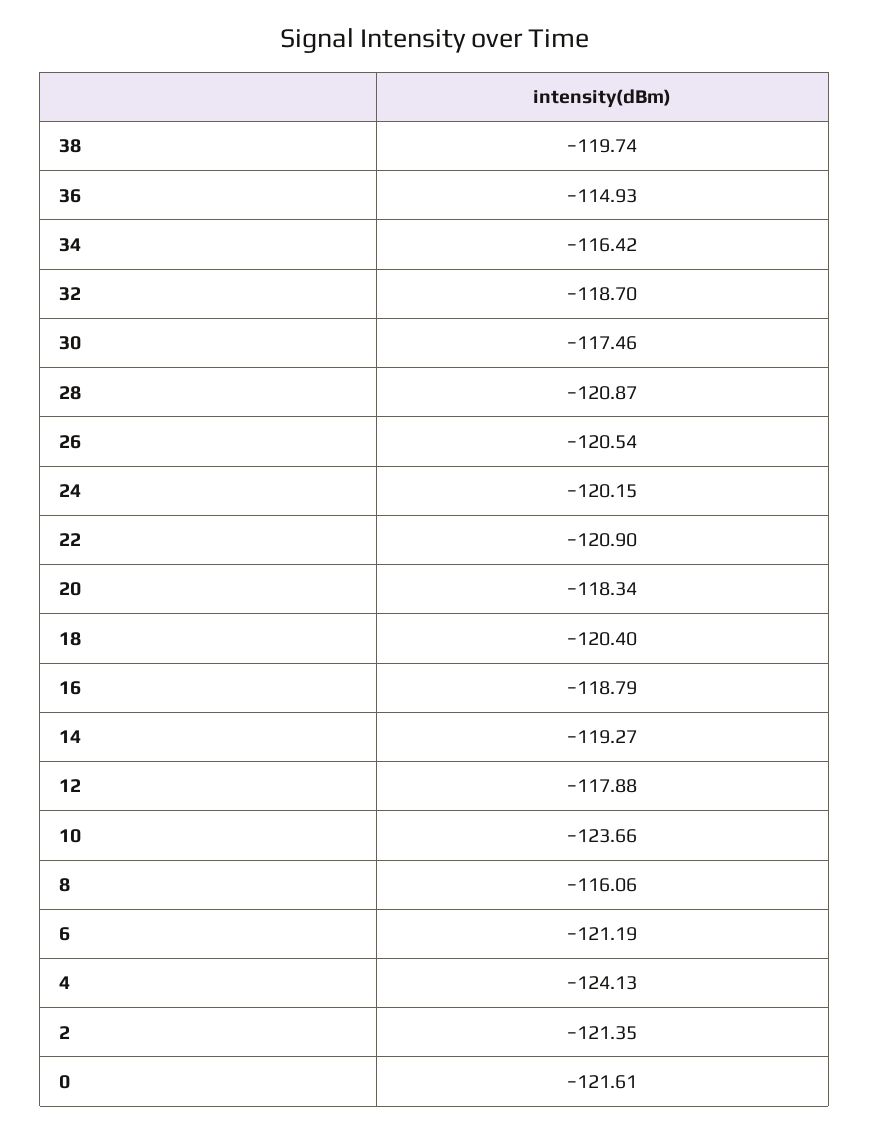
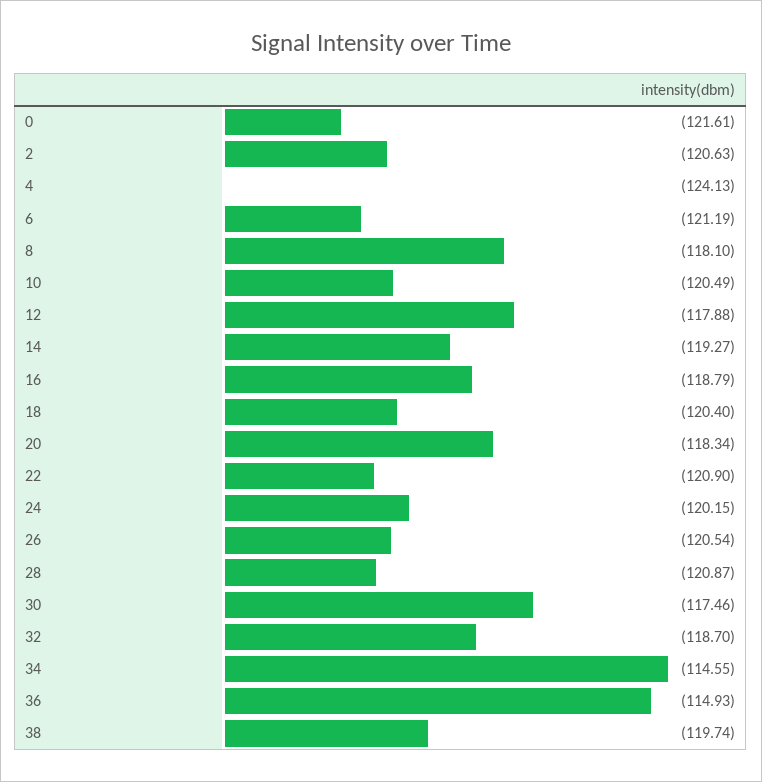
34: -116.42 -> -114.55
10: -123.66 -> -120.49
8: -116.06 -> -118.1
2: -121.35 -> -120.63

